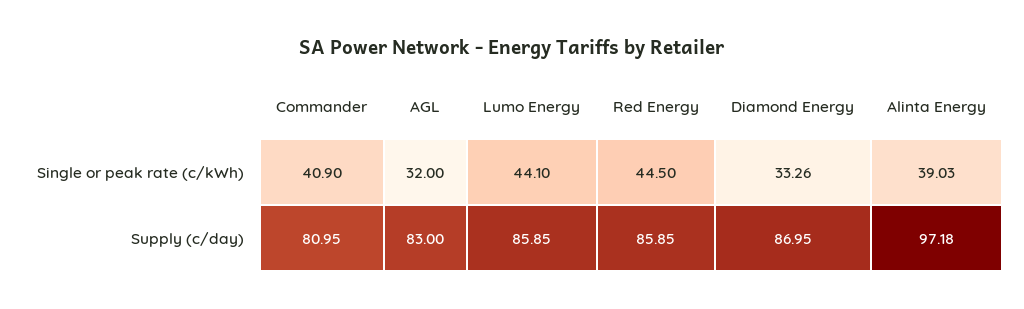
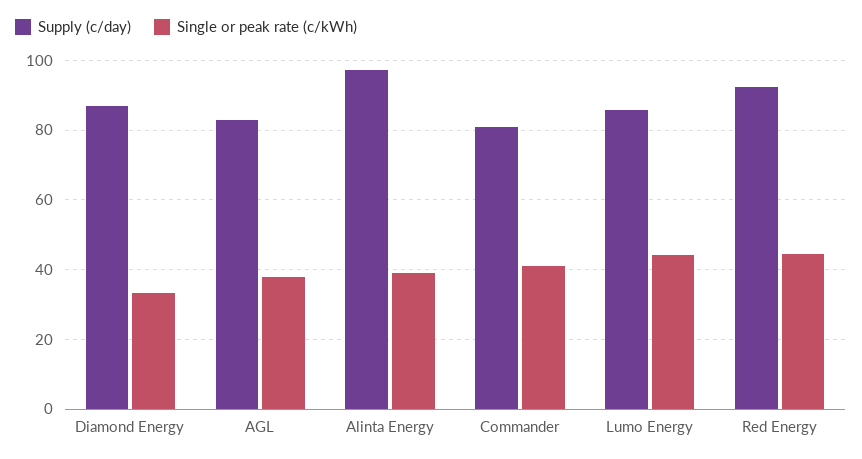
Single or peak rate (c/kWh), AGL: 32 -> 38
Supply (c/day), Red Energy: 85.85 -> 92

